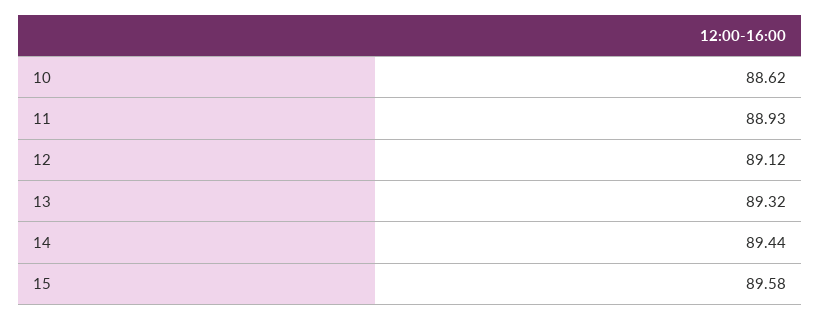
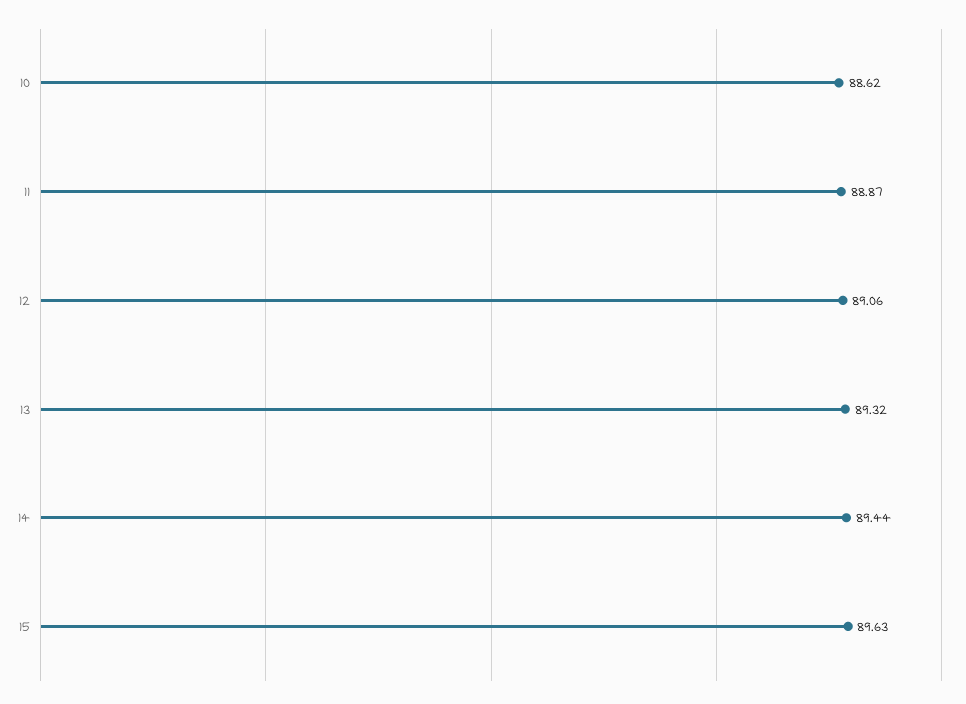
11: 88.93 -> 88.87
12: 89.12 -> 89.06
15: 89.58 -> 89.63

